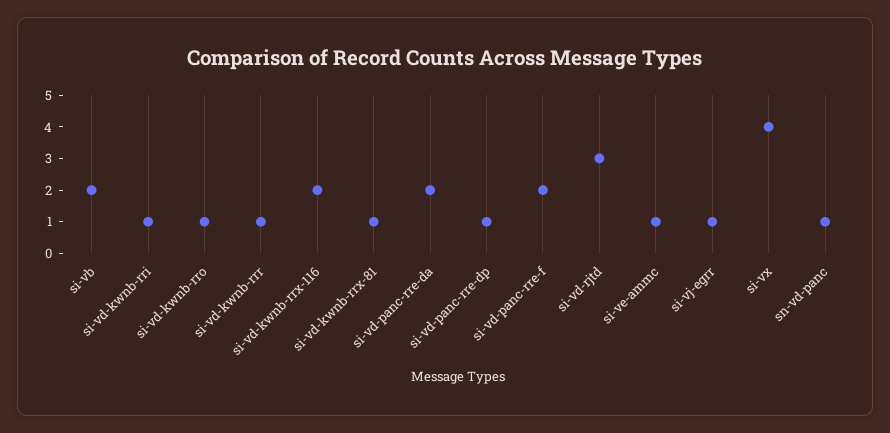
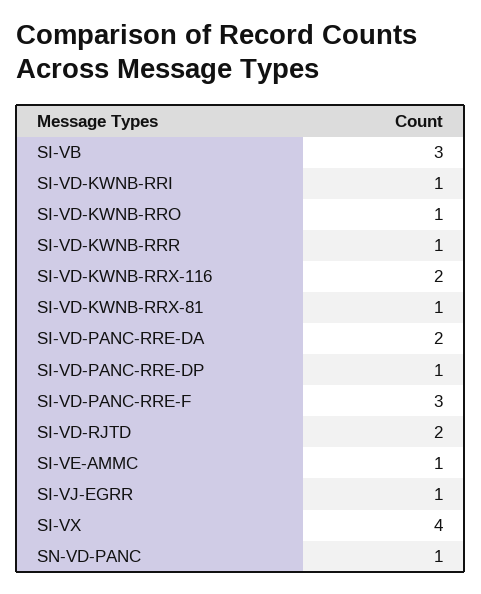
si-vb: 2 -> 3
si-vd-panc-rre-f: 2 -> 3
si-vd-rjtd: 3 -> 2

